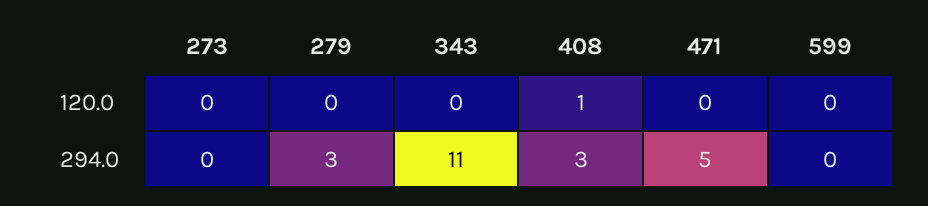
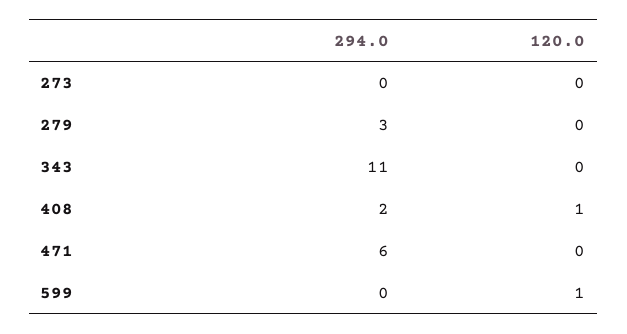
599, 120.0: 0 -> 1
408, 294.0: 3 -> 2
471, 294.0: 5 -> 6

